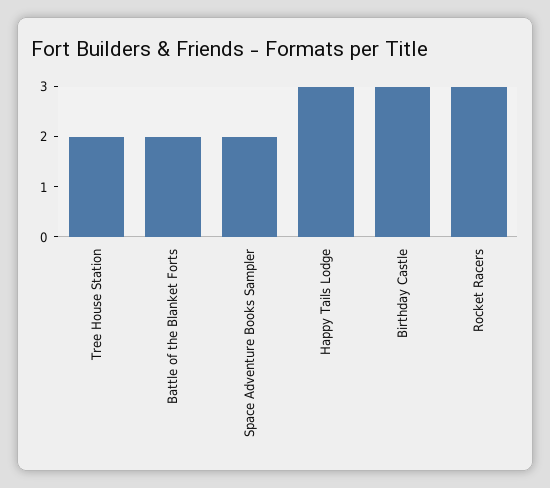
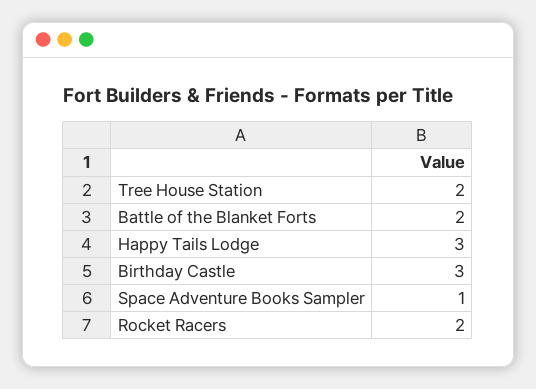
Space Adventure Books Sampler: 2 -> 1
Rocket Racers: 3 -> 2

